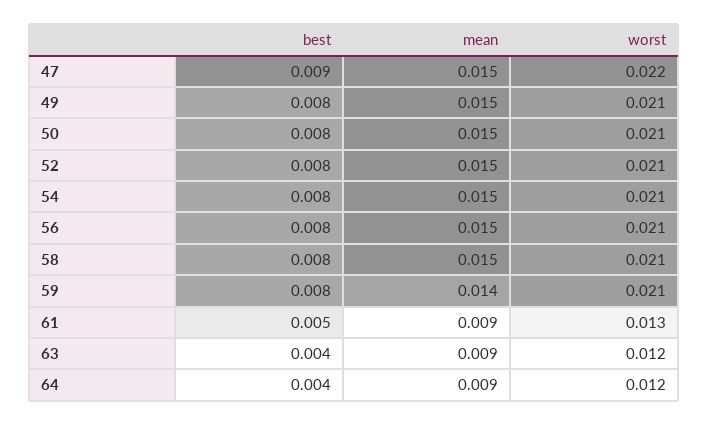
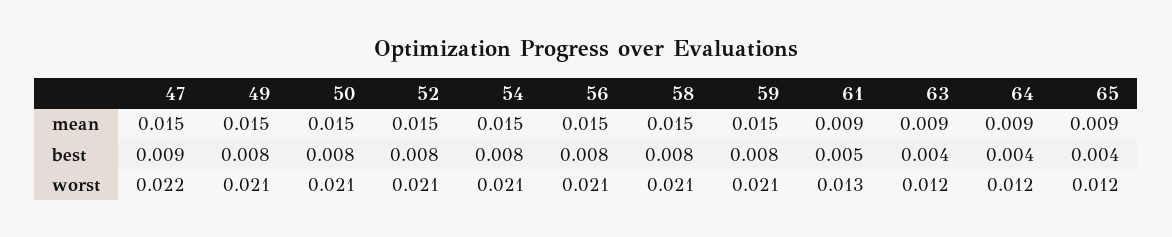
mean, 59: 0.014 -> 0.015
mean, 65: none -> 0.009
best, 65: none -> 0.004
worst, 65: none -> 0.012

